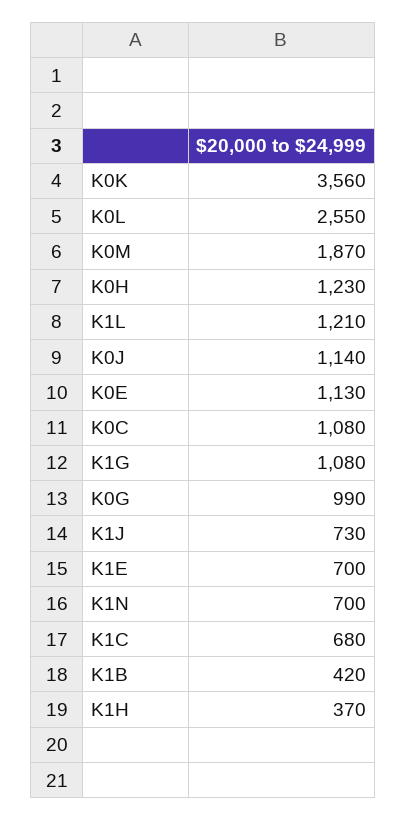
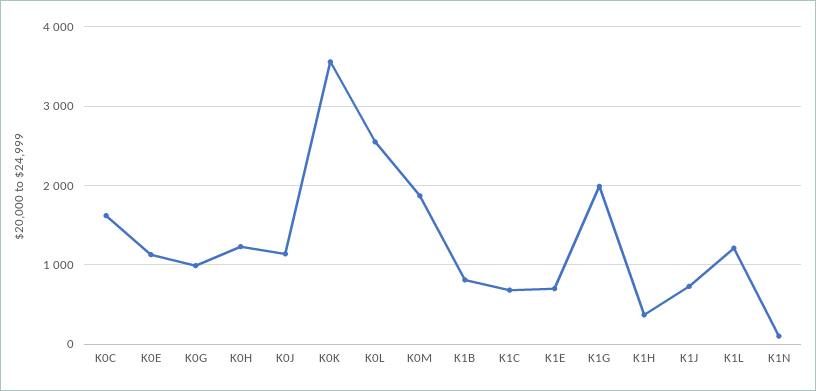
K0C: 1080 -> 1600
K1G: 1080 -> 2000
K1N: 700 -> 100
K1B: 420 -> 800

